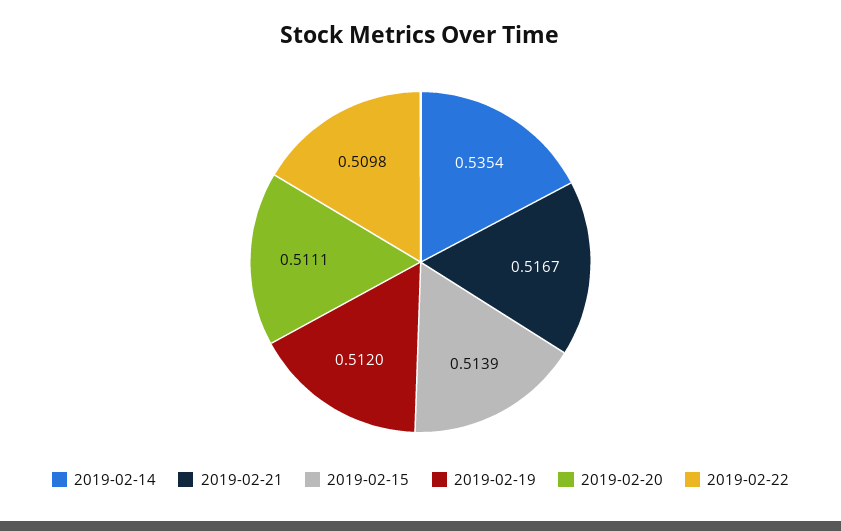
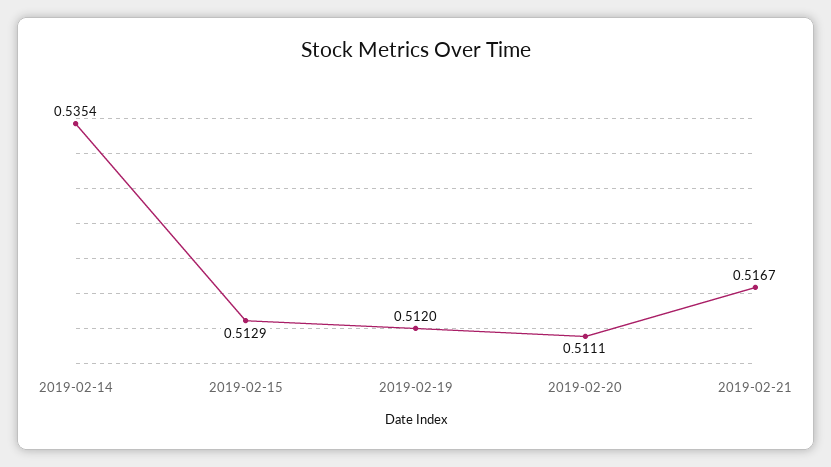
2019-02-15: 0.5139 -> 0.5129
2019-02-22: 0.5098 -> none

